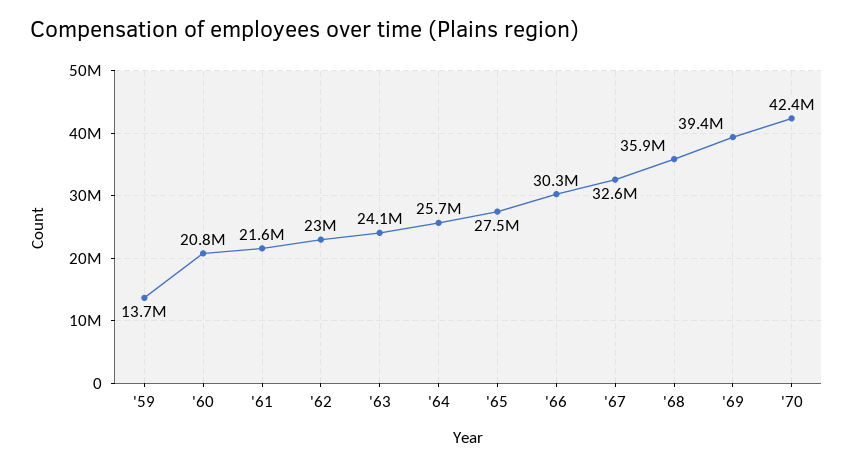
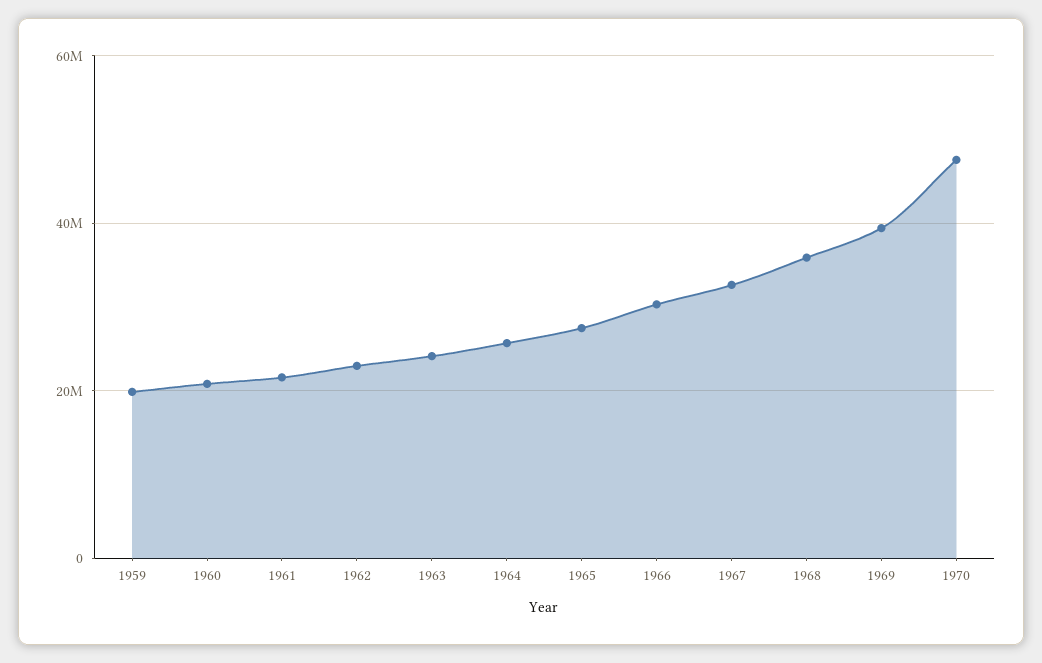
'59: 13700000 -> 20000000
'70: 42400000 -> 48000000

